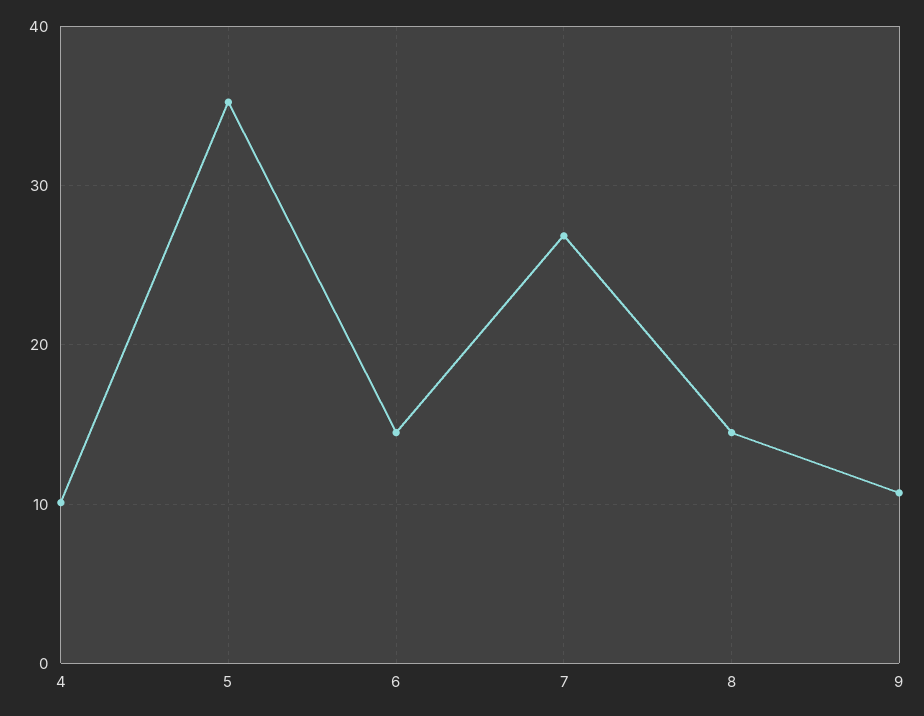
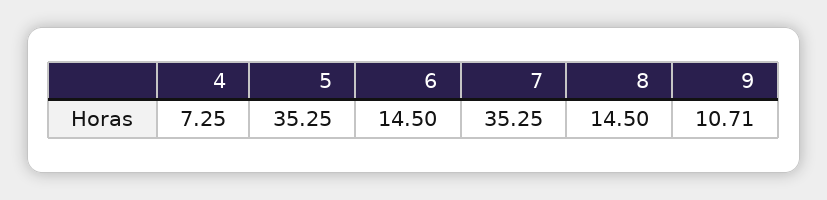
4: 10 -> 7.25
7: 27 -> 35.25

